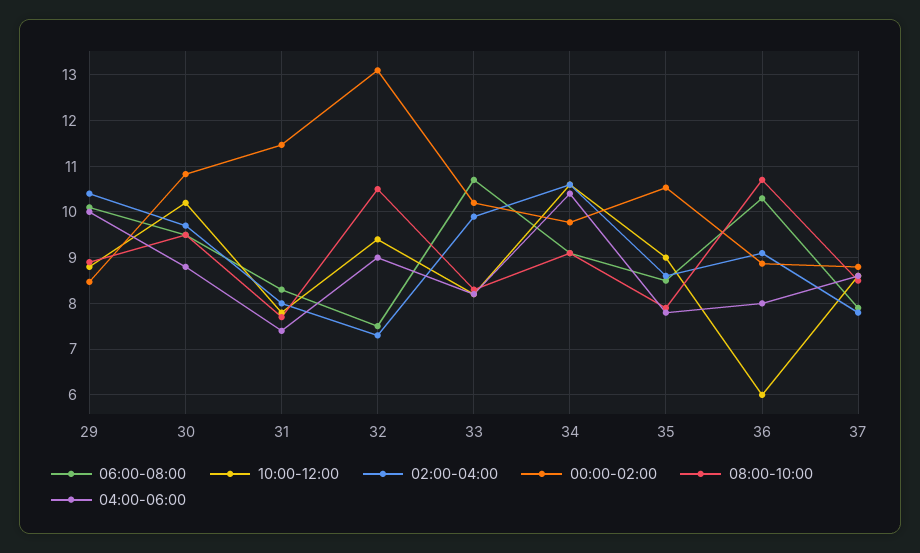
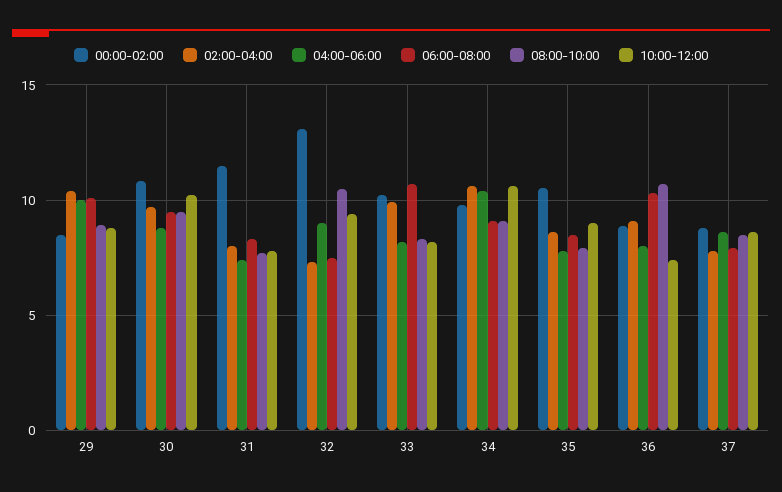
10:00-12:00, 36: 6 -> 7.5

